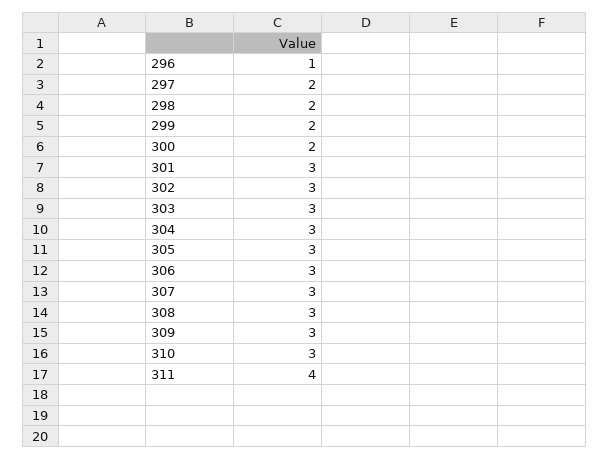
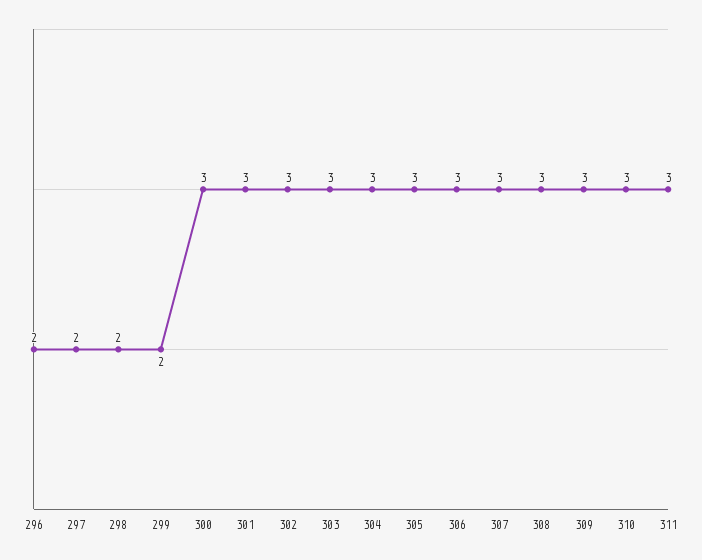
296: 1 -> 2
300: 2 -> 3
311: 4 -> 3

